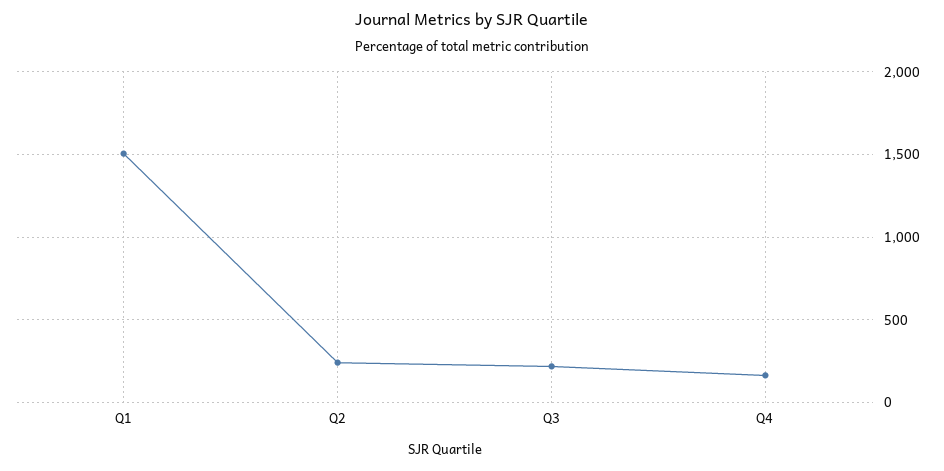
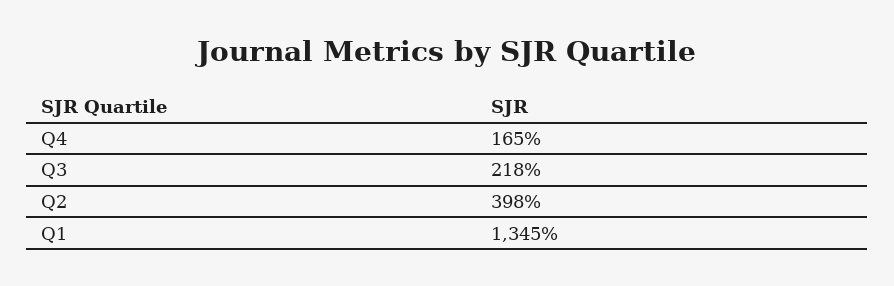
Q1: 1500 -> 1345
Q2: 250 -> 398

